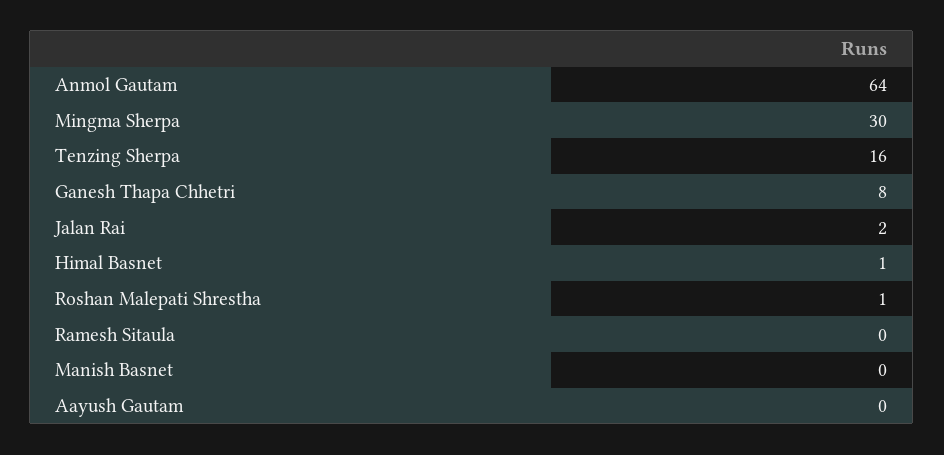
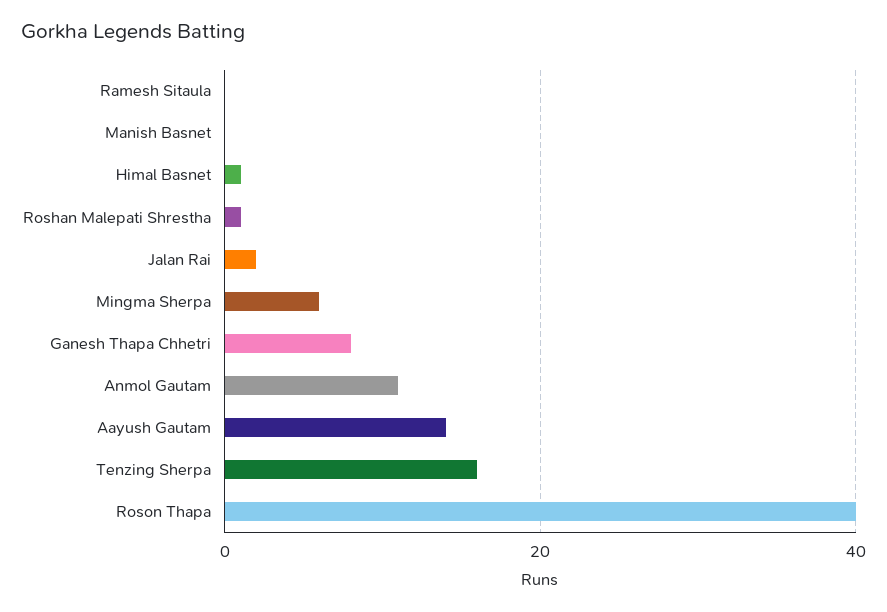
Anmol Gautam: 64 -> 10
Mingma Sherpa: 30 -> 5
Aayush Gautam: 0 -> 15
Roson Thapa: none -> 40

